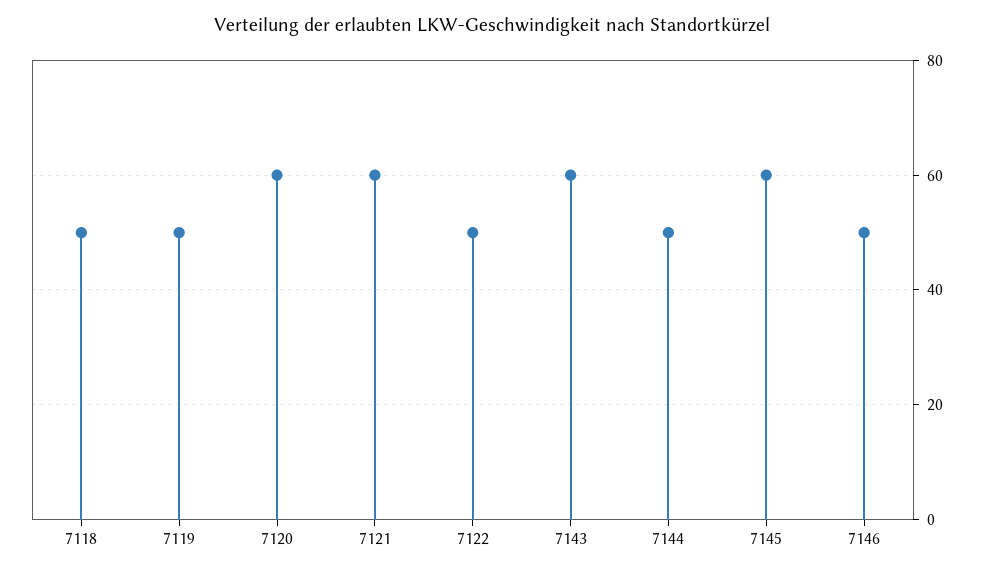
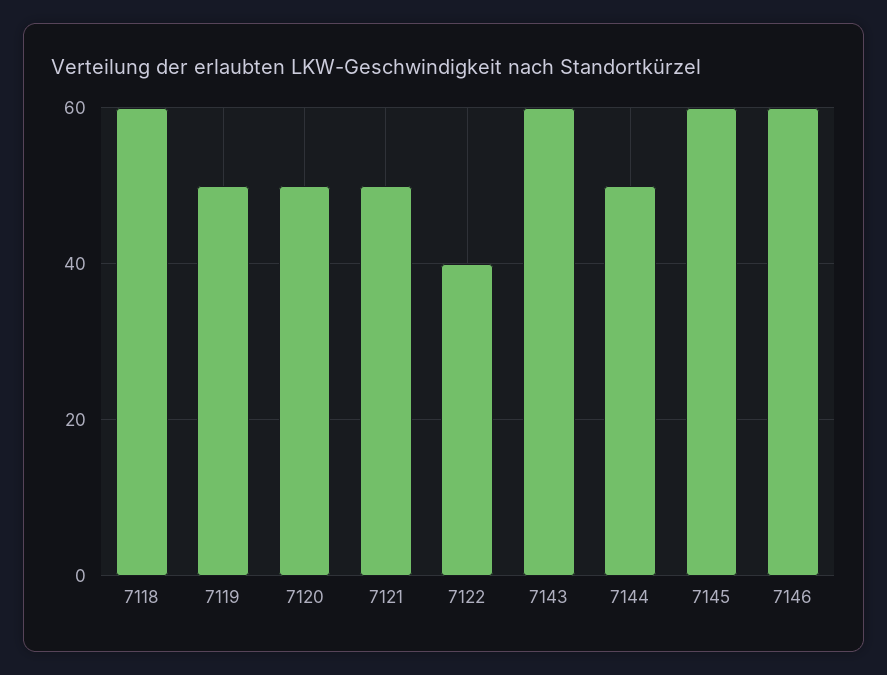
7118: 50 -> 60
7120: 60 -> 50
7121: 60 -> 50
7122: 50 -> 40
7146: 50 -> 60

